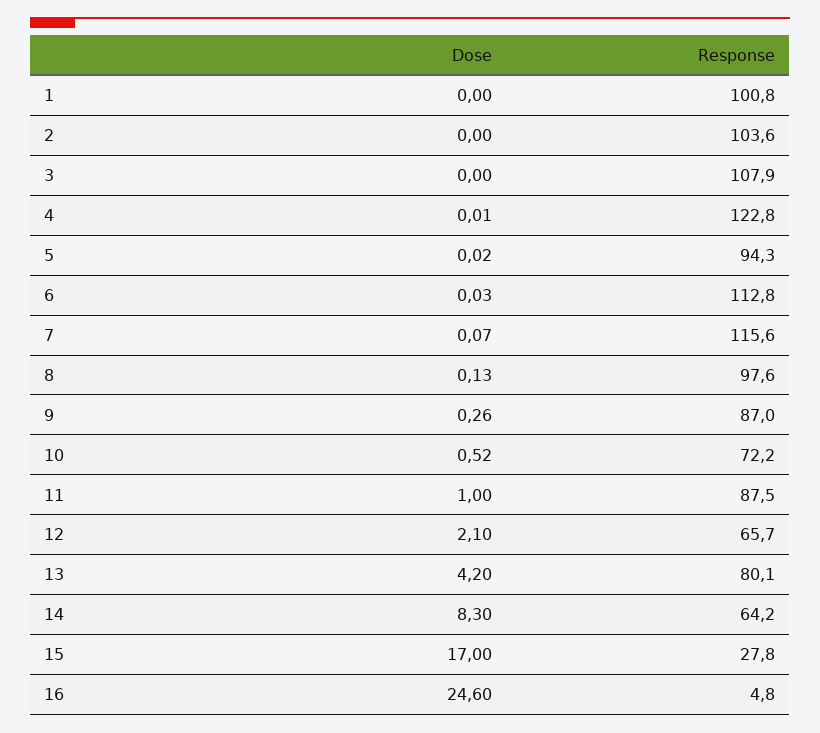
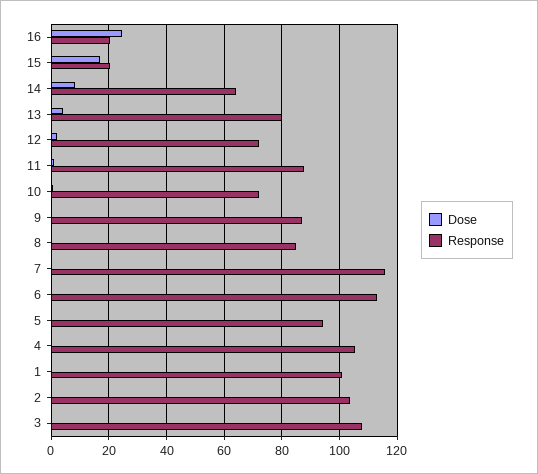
Response, 4: 122.8 -> 105
Response, 8: 97.6 -> 85
Response, 12: 65.7 -> 72.5
Response, 15: 27.8 -> 20
Response, 16: 4.8 -> 20

